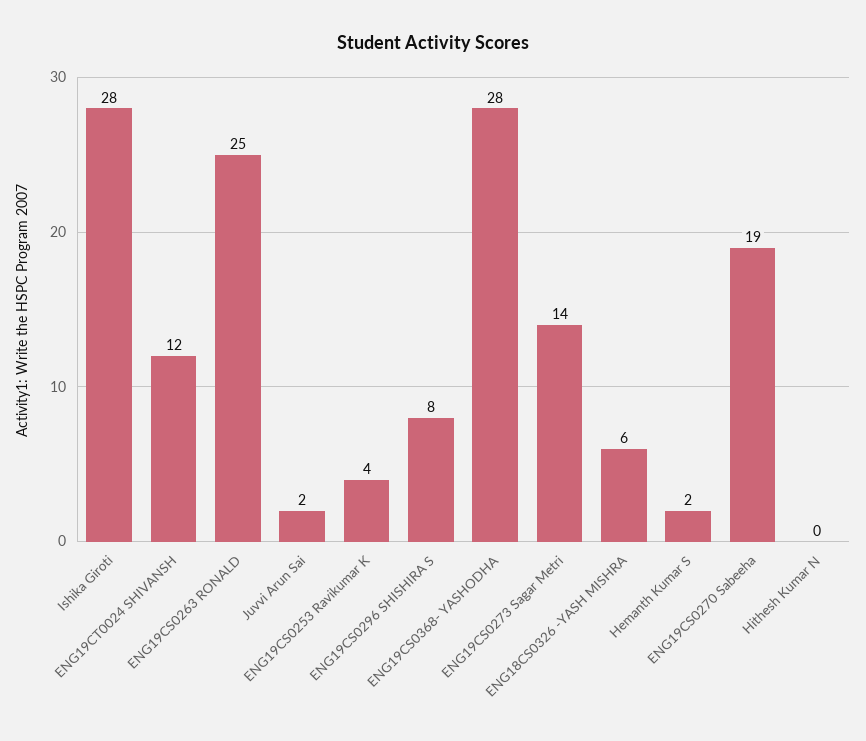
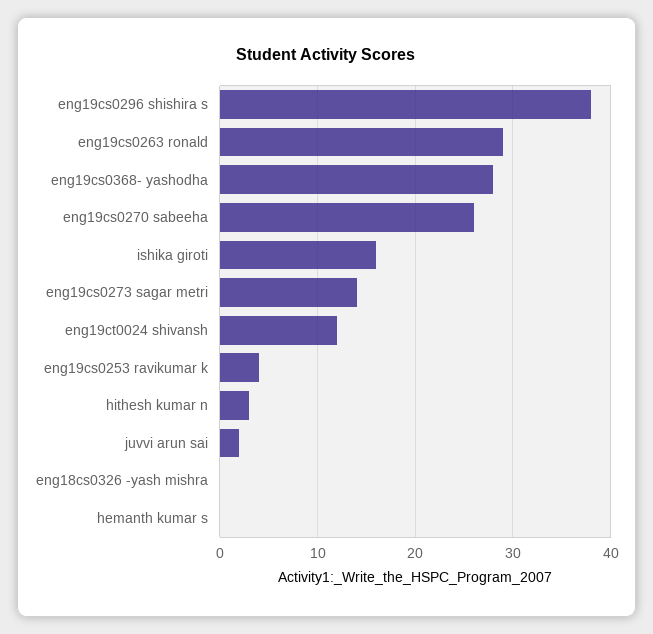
Ishika Giroti: 28 -> 16
ENG19CS0263 RONALD: 25 -> 29
ENG19CS0296 SHISHIRA S: 8 -> 38
ENG18CS0326 -YASH MISHRA: 6 -> 0
Hemanth Kumar S: 2 -> 0
ENG19CS0270 Sabeeha: 19 -> 26
Hithesh Kumar N: 0 -> 3

